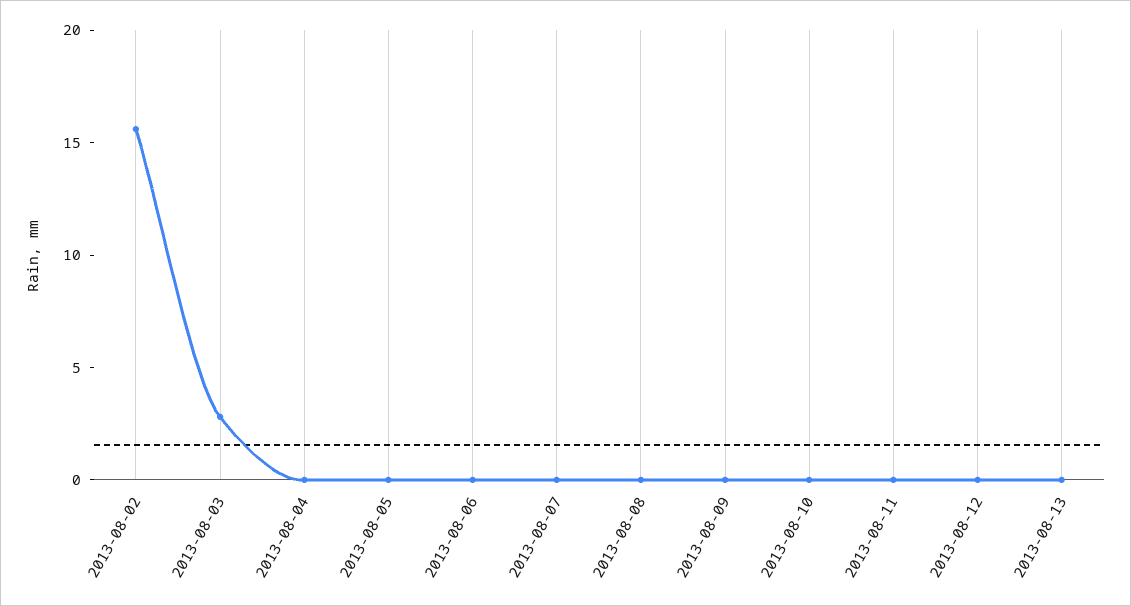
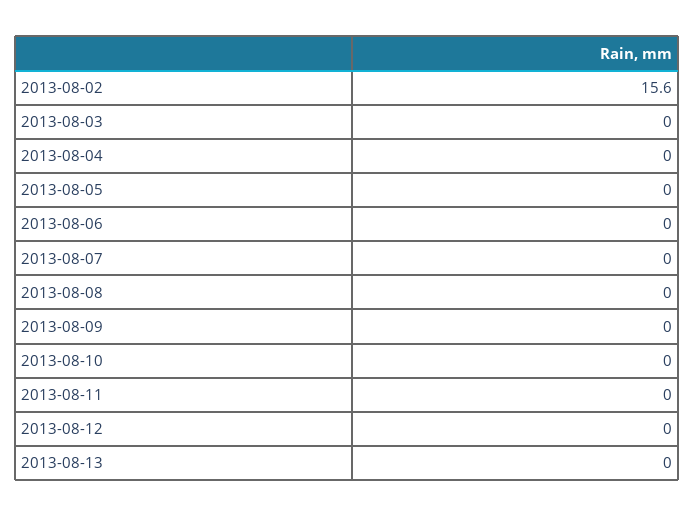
2013-08-03: 3 -> 0

